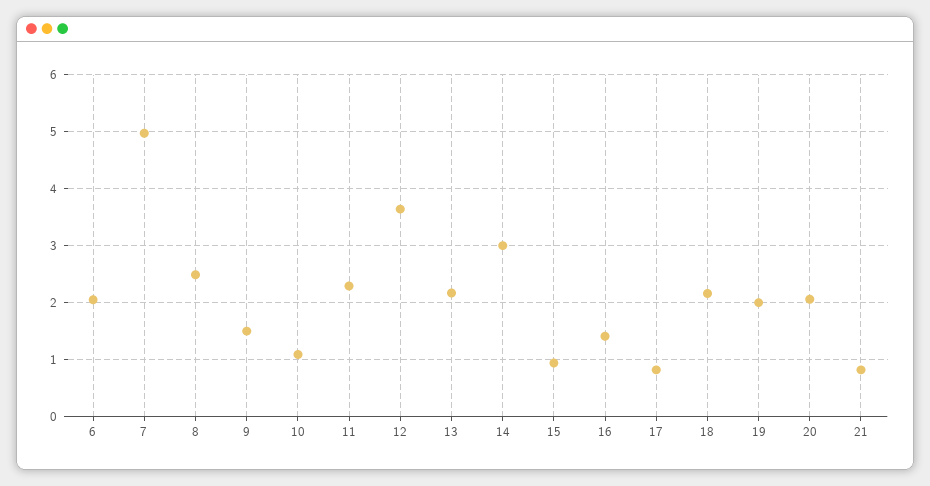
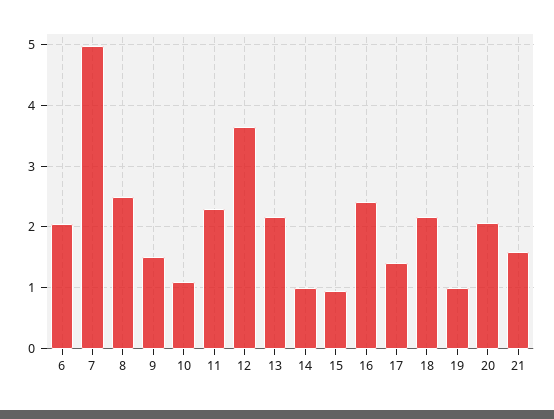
14: 3 -> 1
16: 1.4 -> 2.4
17: 0.8 -> 1.4
19: 2 -> 1
21: 0.8 -> 1.6

